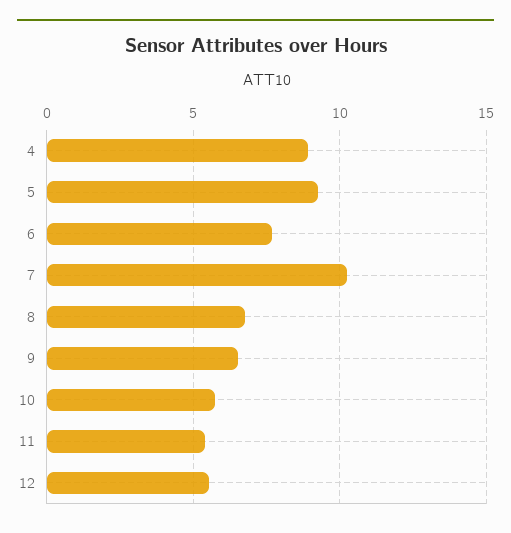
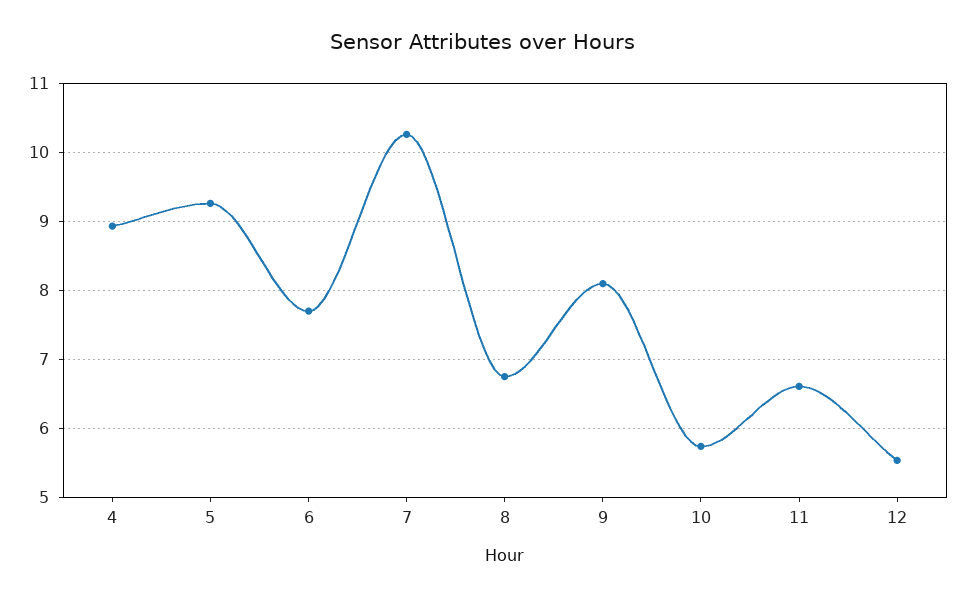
9: 6.5 -> 8.1
11: 5.5 -> 6.6

